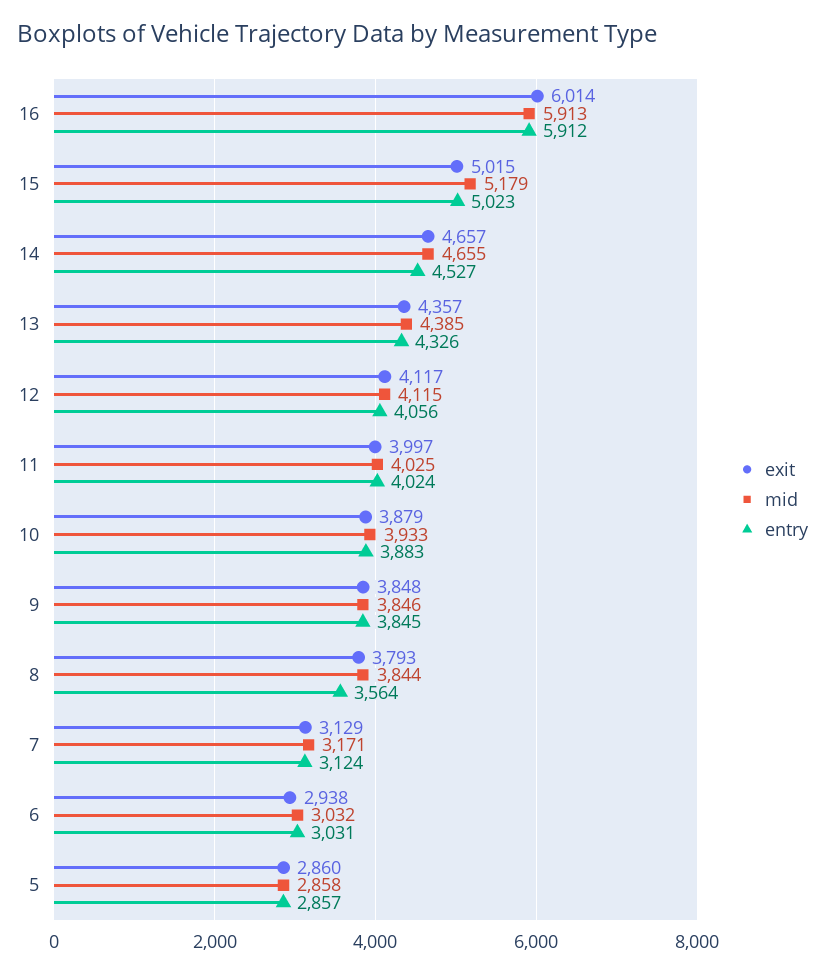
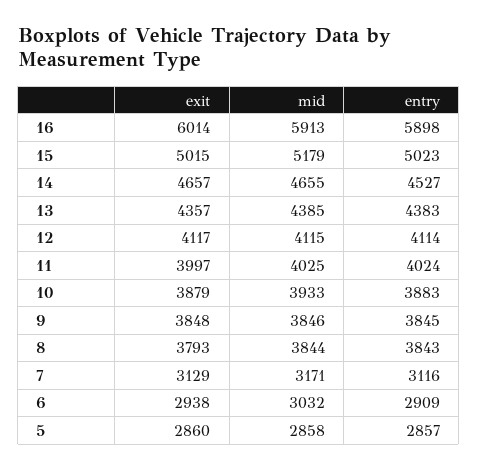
entry, 16: 5912 -> 5898
entry, 13: 4326 -> 4383
entry, 12: 4056 -> 4114
entry, 8: 3564 -> 3843
entry, 7: 3124 -> 3116
entry, 6: 3031 -> 2909

